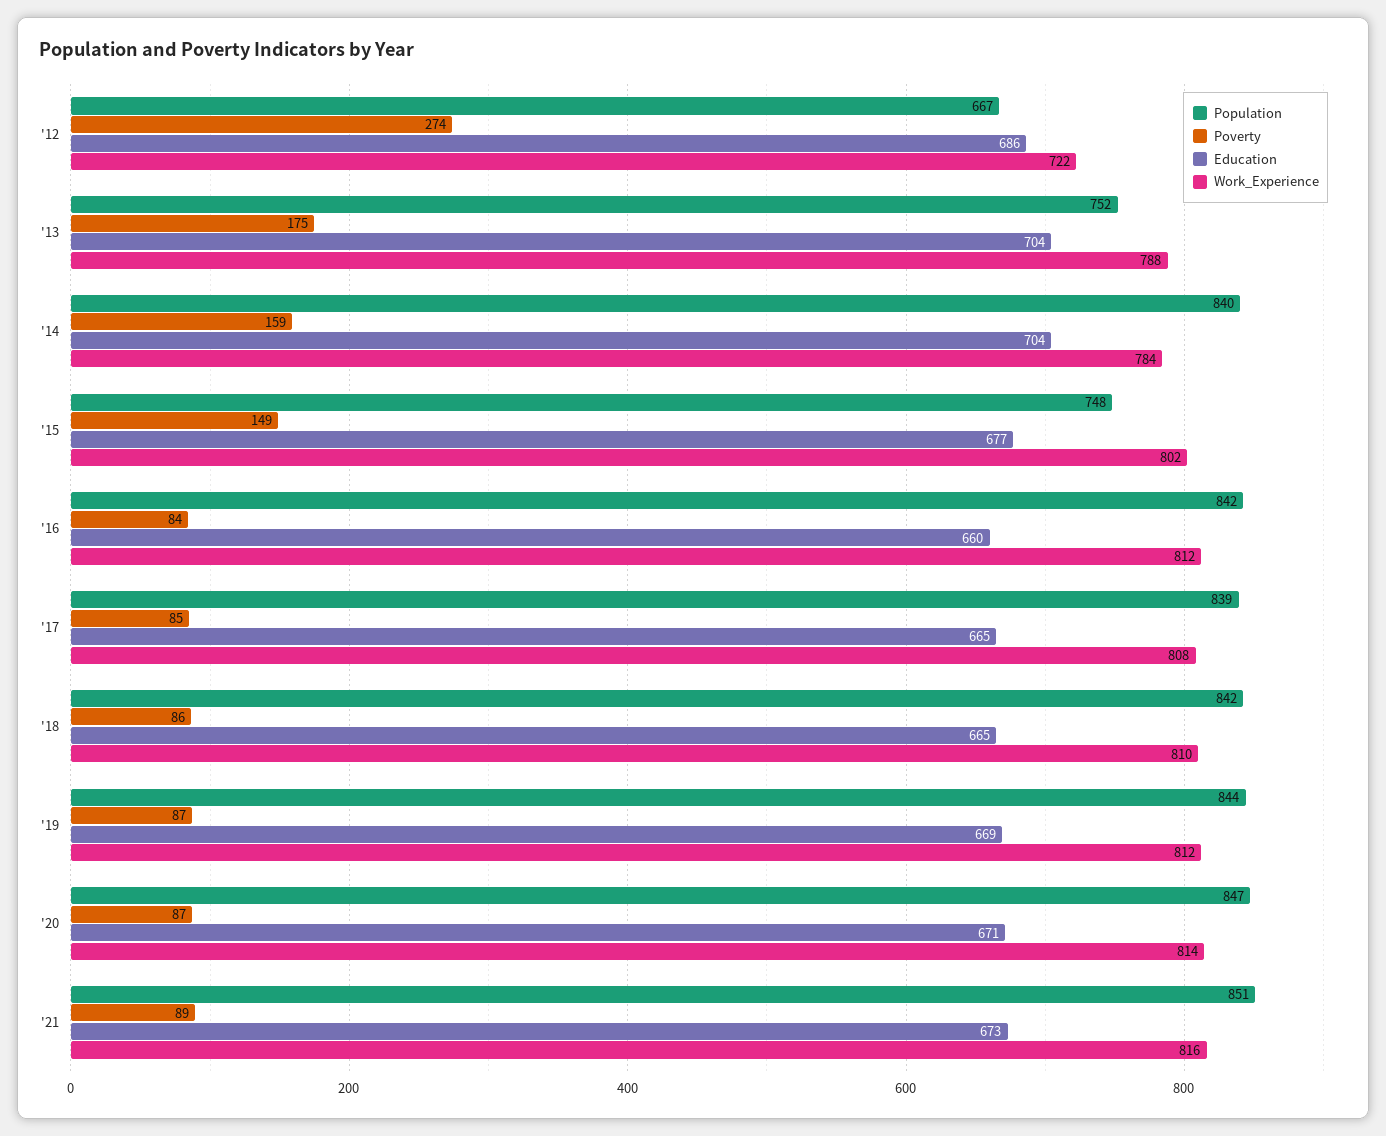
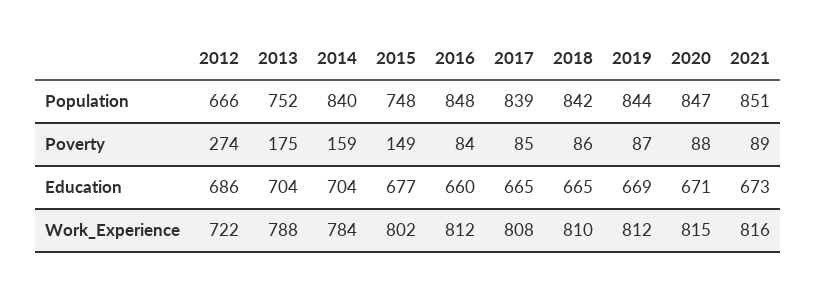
Population, '12: 667 -> 666
Population, '16: 842 -> 848
Poverty, '20: 87 -> 88
Work_Experience, '20: 814 -> 815

